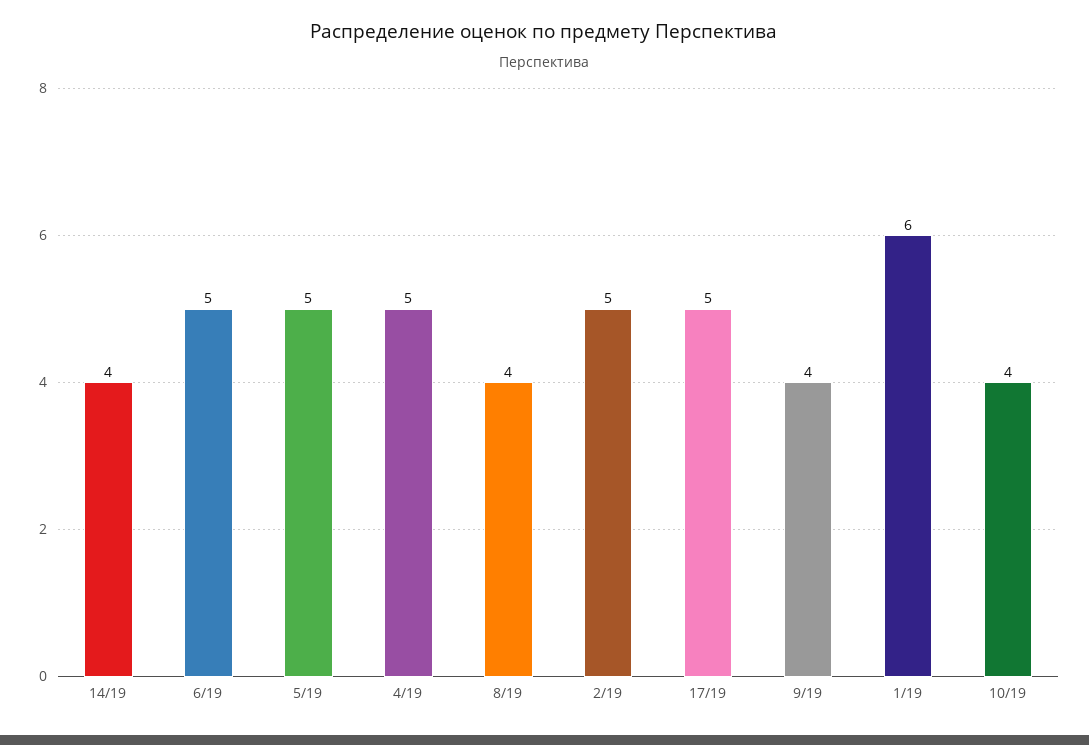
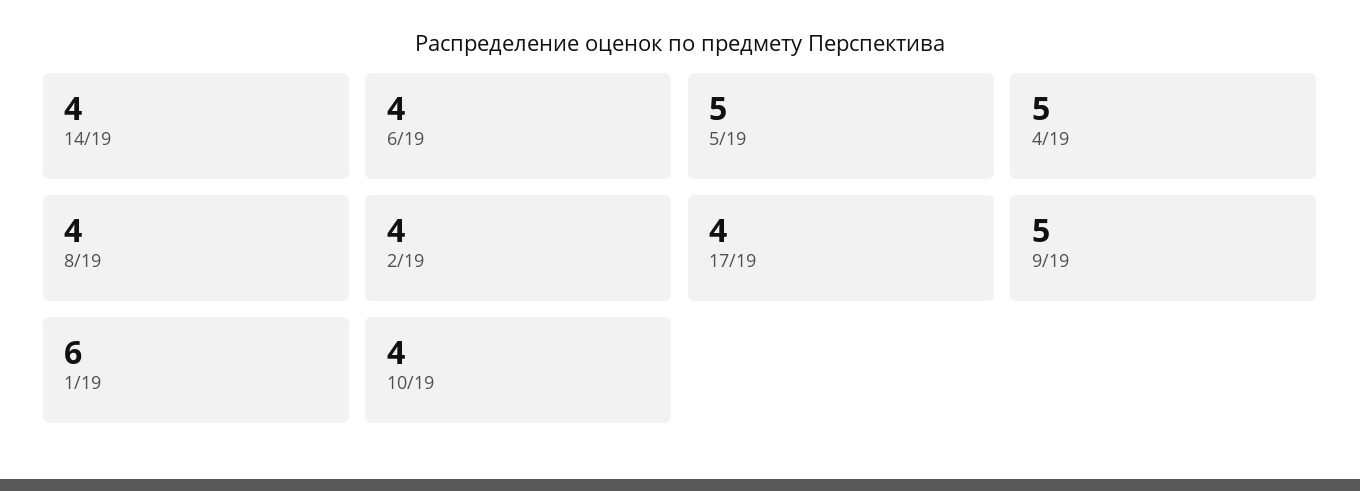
6/19: 5 -> 4
2/19: 5 -> 4
17/19: 5 -> 4
9/19: 4 -> 5

